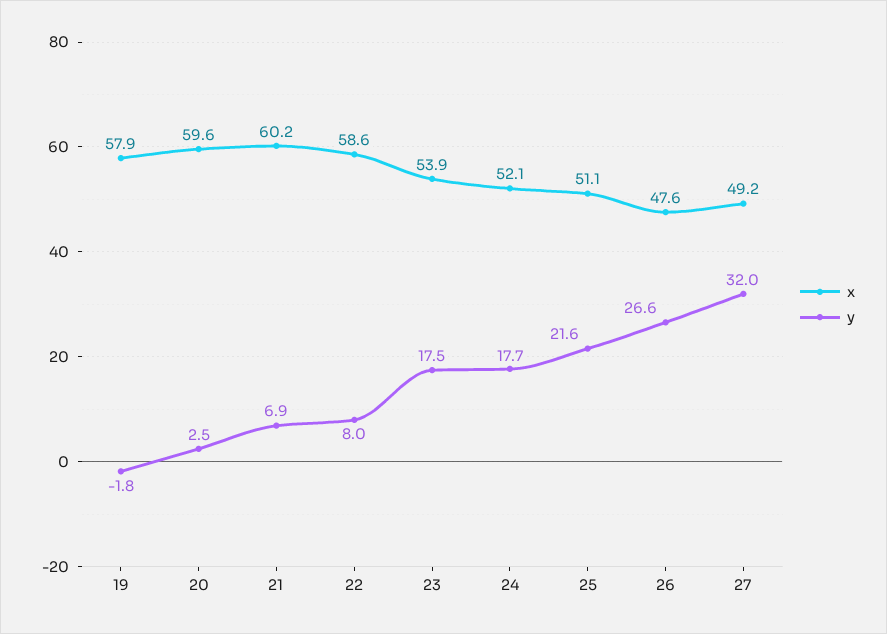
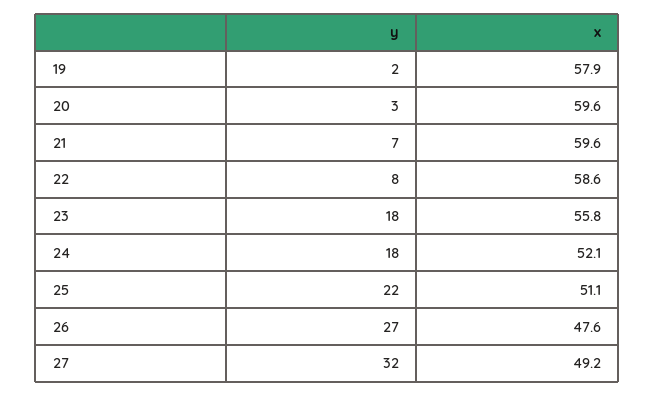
y, 19: -1.8 -> 2
x, 21: 60.2 -> 59.6
x, 23: 53.9 -> 55.8

